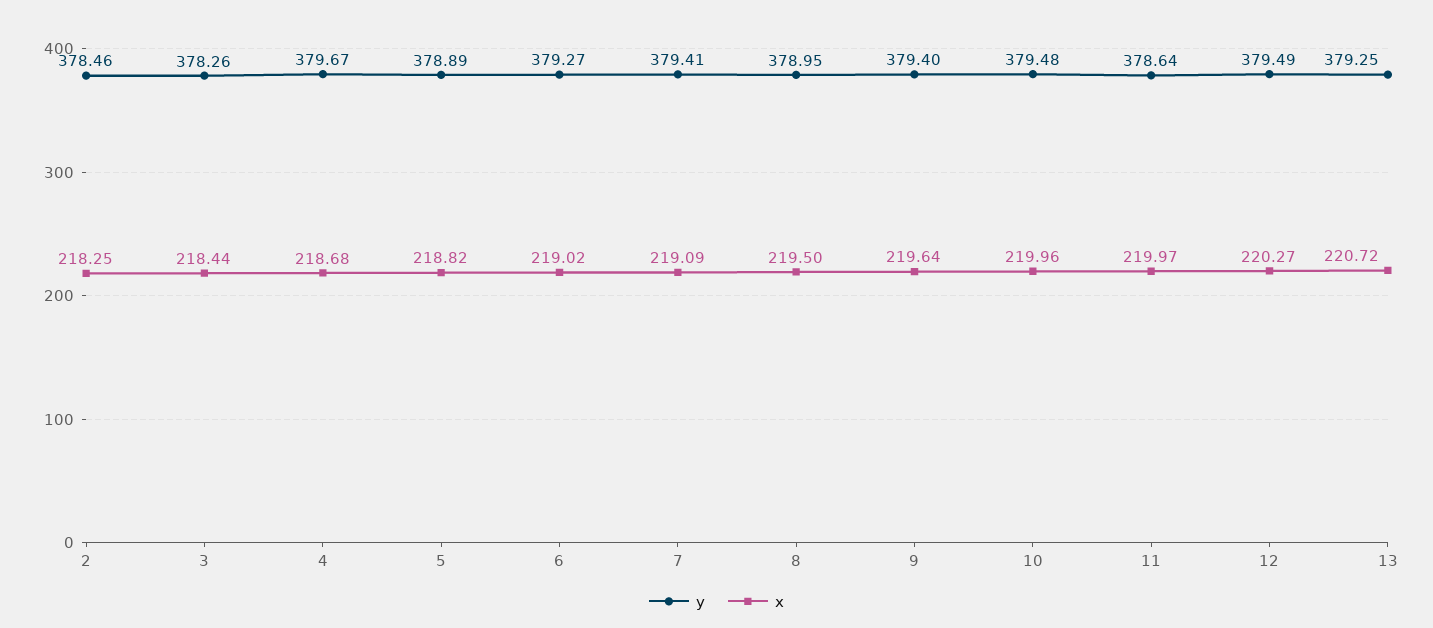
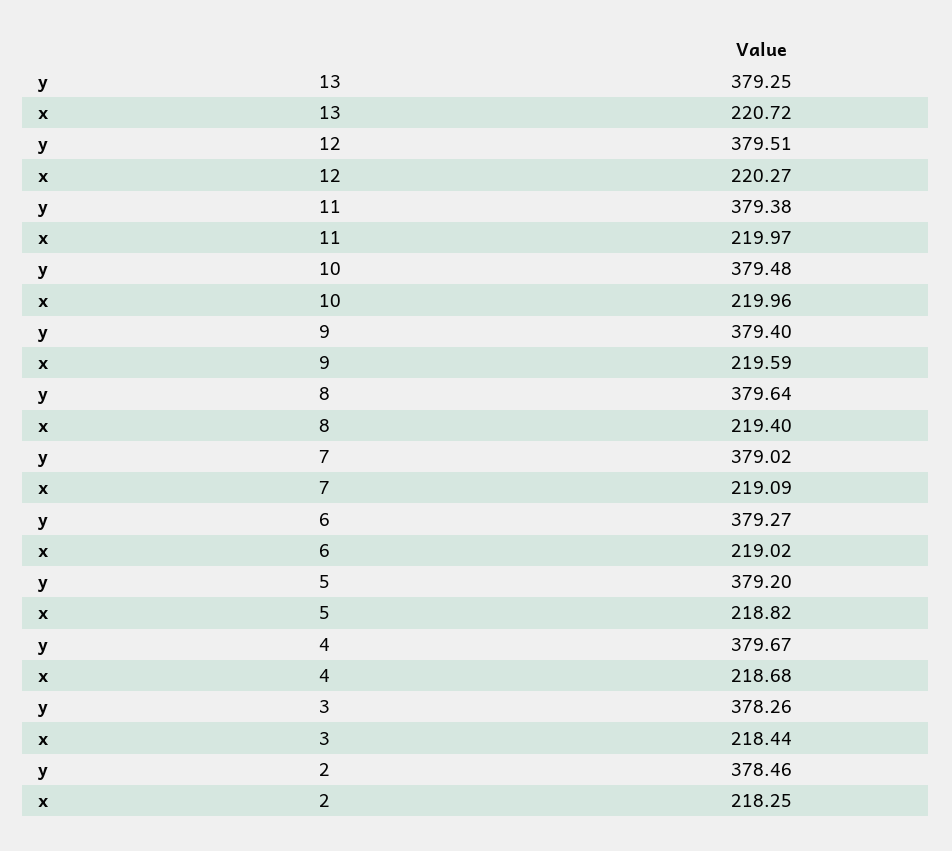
y, 5: 378.89 -> 379.2
y, 7: 379.41 -> 379.02
y, 8: 378.95 -> 379.64
x, 8: 219.5 -> 219.4
x, 9: 219.64 -> 219.59
y, 11: 378.64 -> 379.38
y, 12: 379.49 -> 379.51

